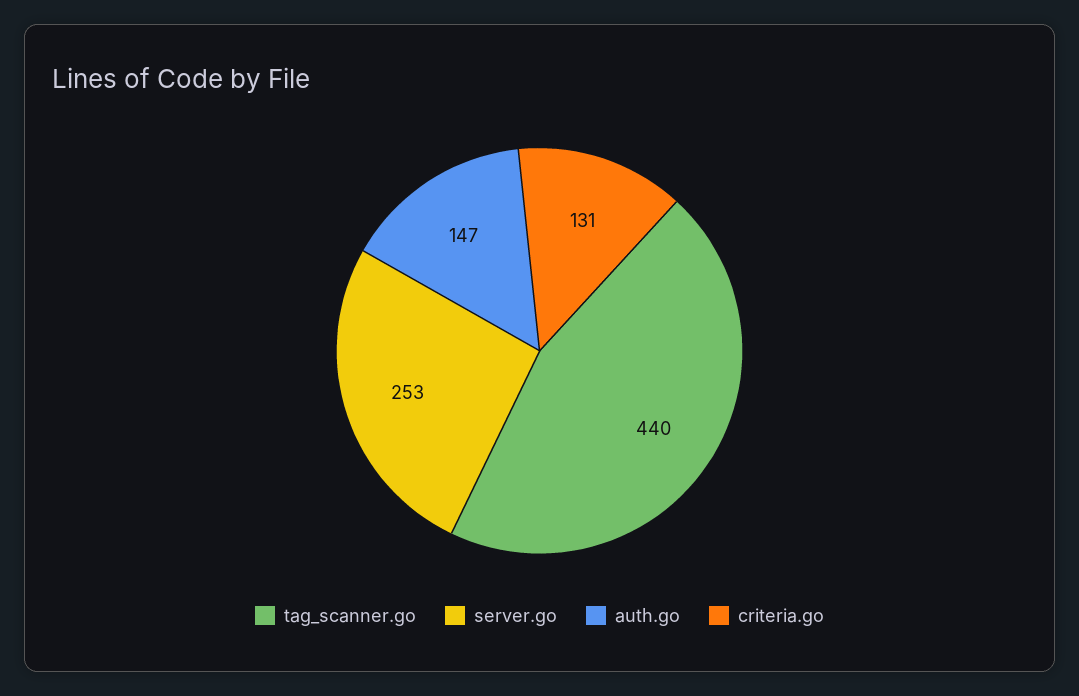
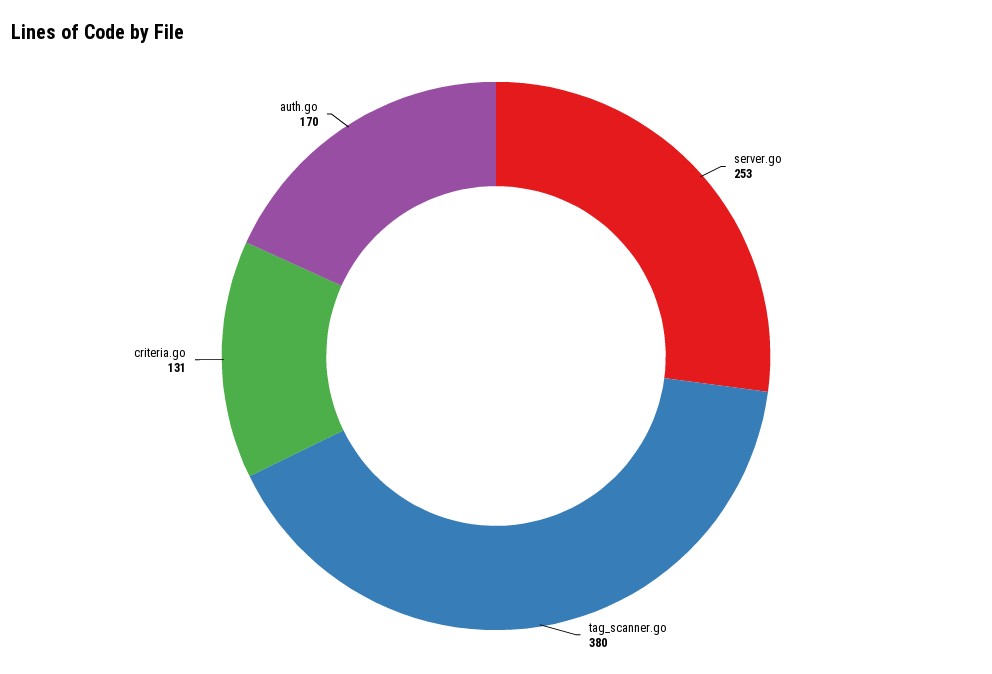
tag_scanner.go: 440 -> 380
auth.go: 147 -> 170

